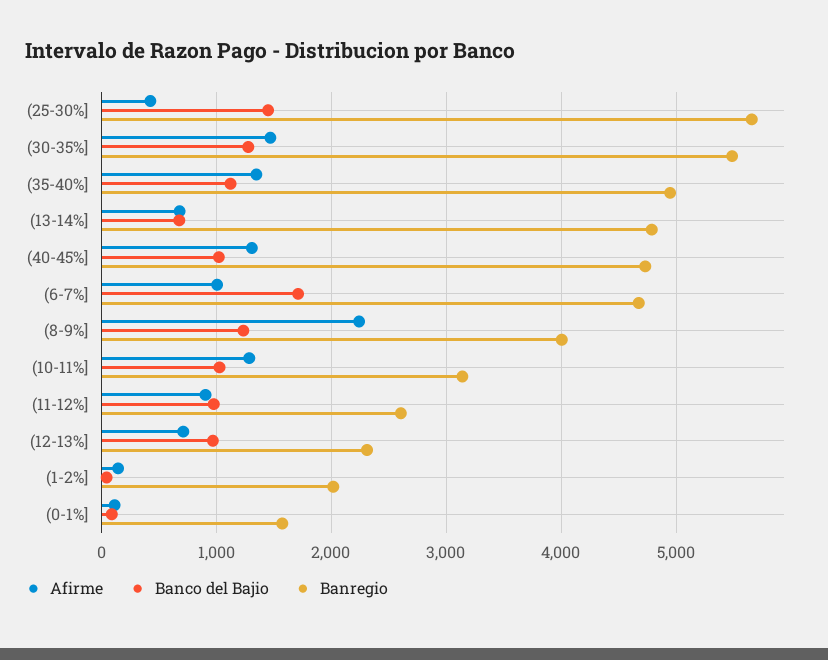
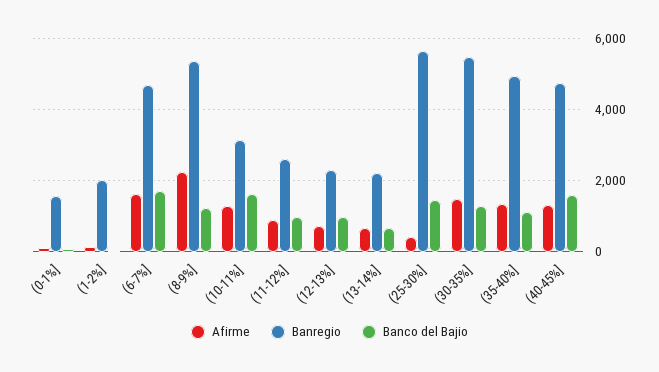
Banregio, (13-14%]: 4800 -> 2200
Banco del Bajio, (40-45%]: 1000 -> 1600
Afirme, (6-7%]: 1000 -> 1600
Banregio, (8-9%]: 4000 -> 5400
Banco del Bajio, (10-11%]: 1000 -> 1600

